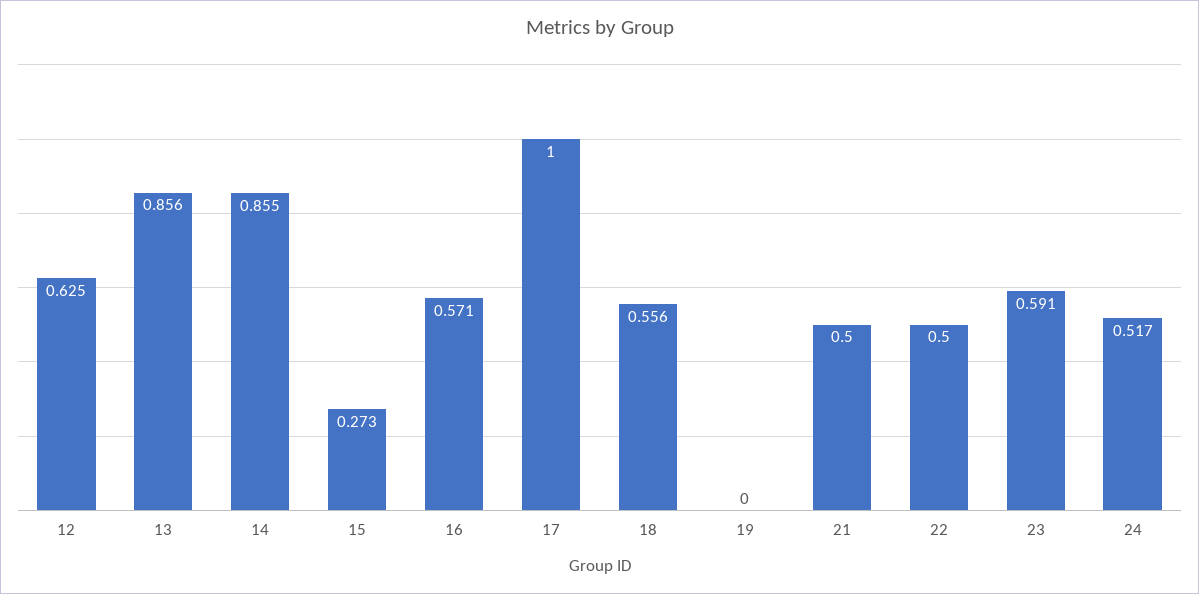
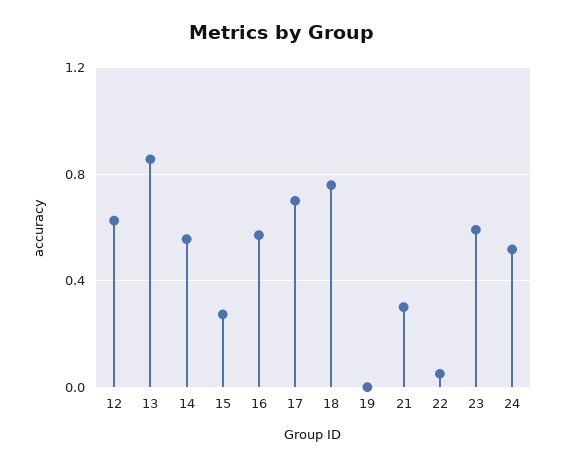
14: 0.855 -> 0.55
17: 1 -> 0.7
18: 0.556 -> 0.75
21: 0.5 -> 0.3
22: 0.5 -> 0.05

